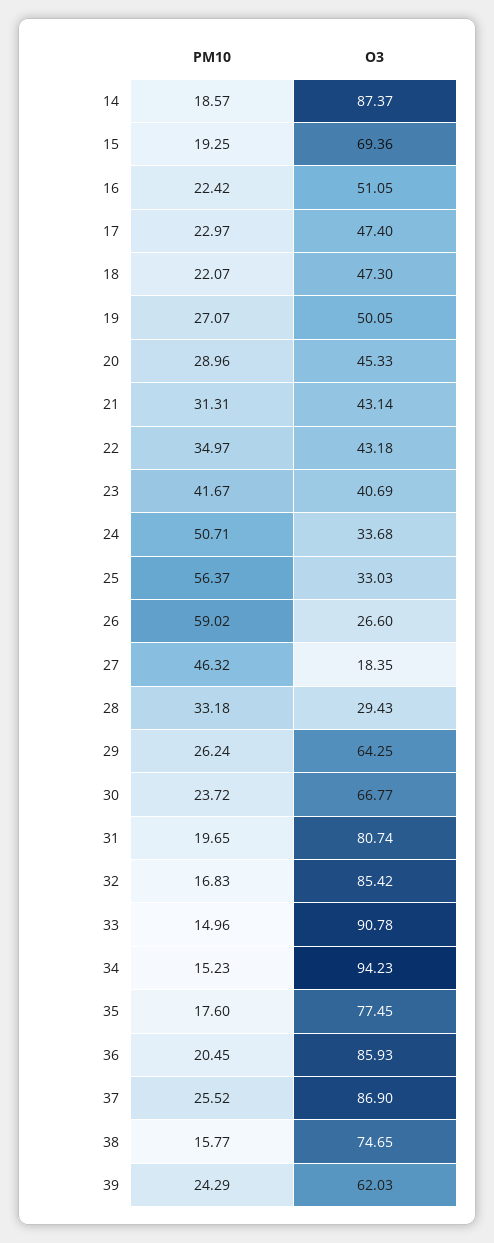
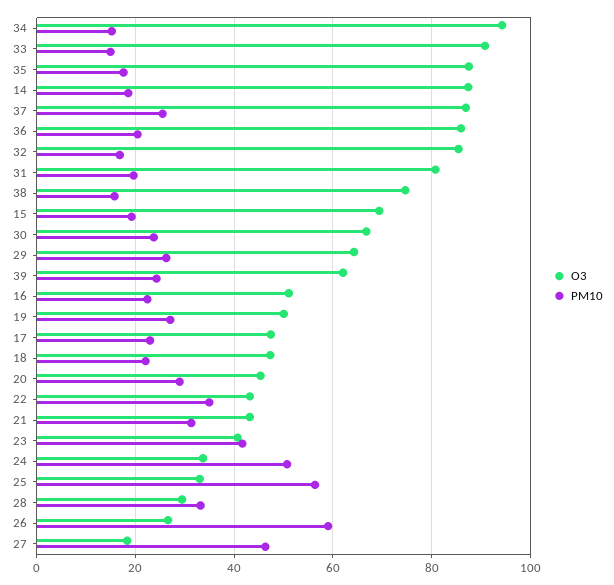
O3, 35: 77.45 -> 88

